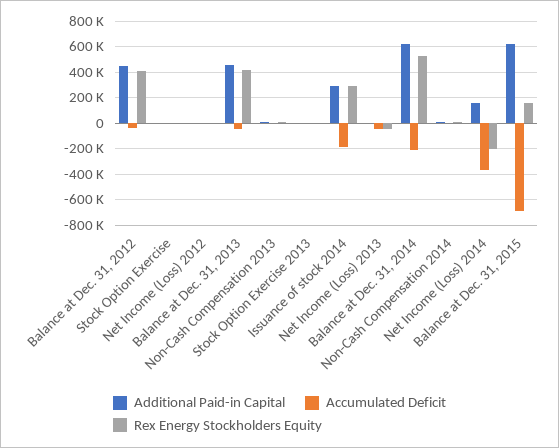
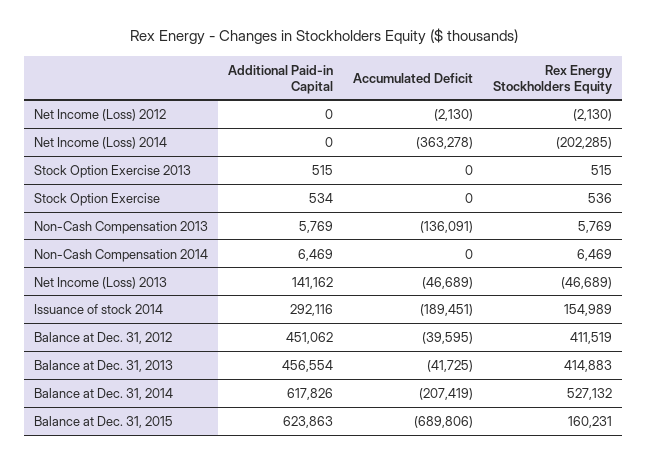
Accumulated Deficit, Non-Cash Compensation 2013: 0 -> -136091
Rex Energy Stockholders Equity, Issuance of stock 2014: 300000 -> 154989
Additional Paid-in Capital, Net Income (Loss) 2013: 0 -> 141162
Additional Paid-in Capital, Net Income (Loss) 2014: 150000 -> 0

